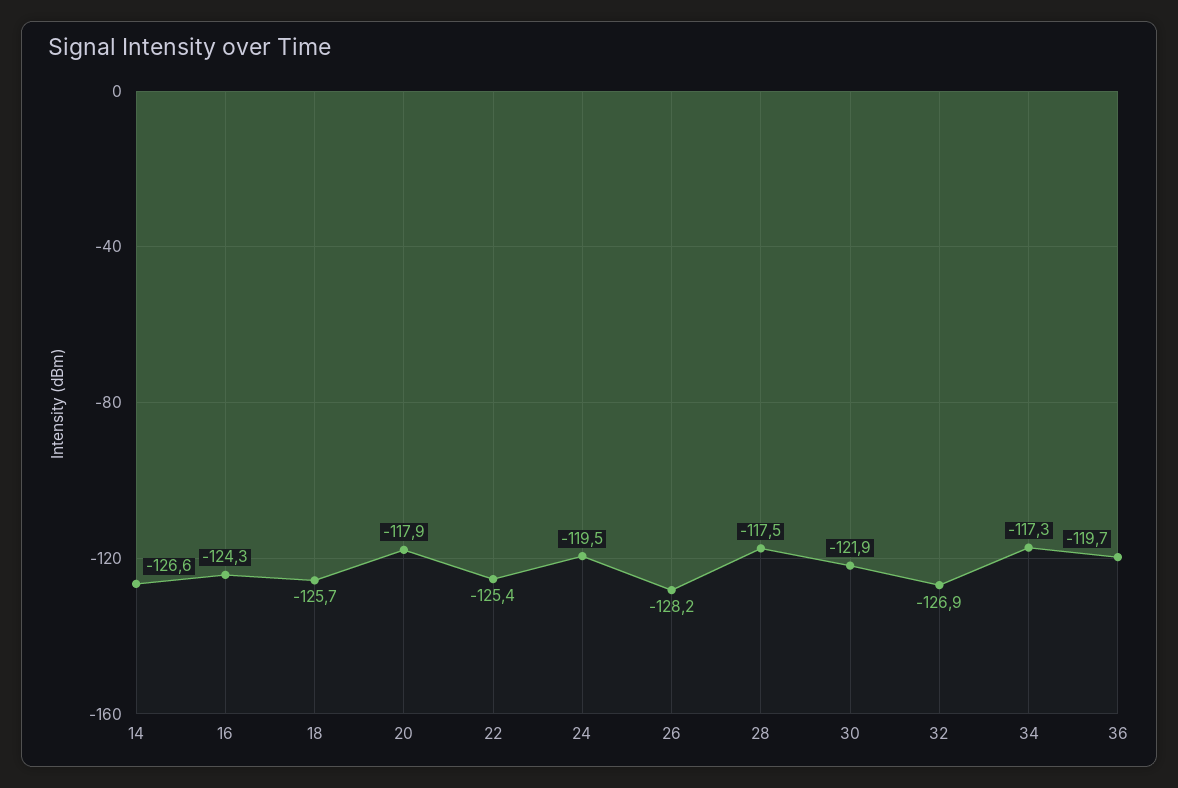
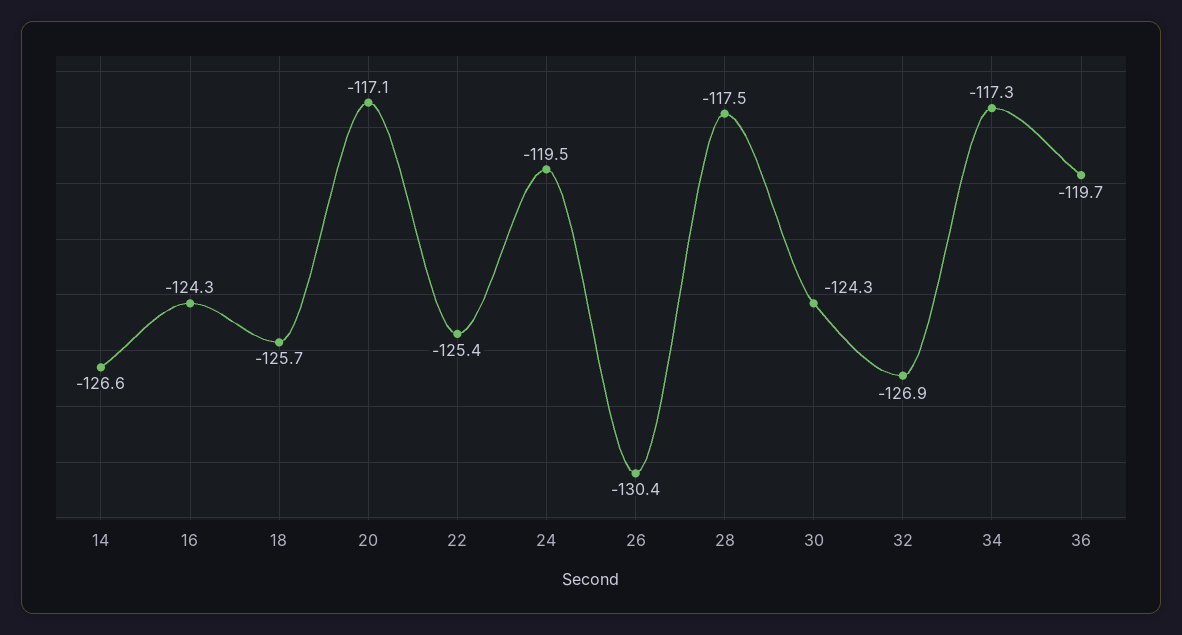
20: -117.9 -> -117.1
26: -128.2 -> -130.4
30: -121.9 -> -124.3

